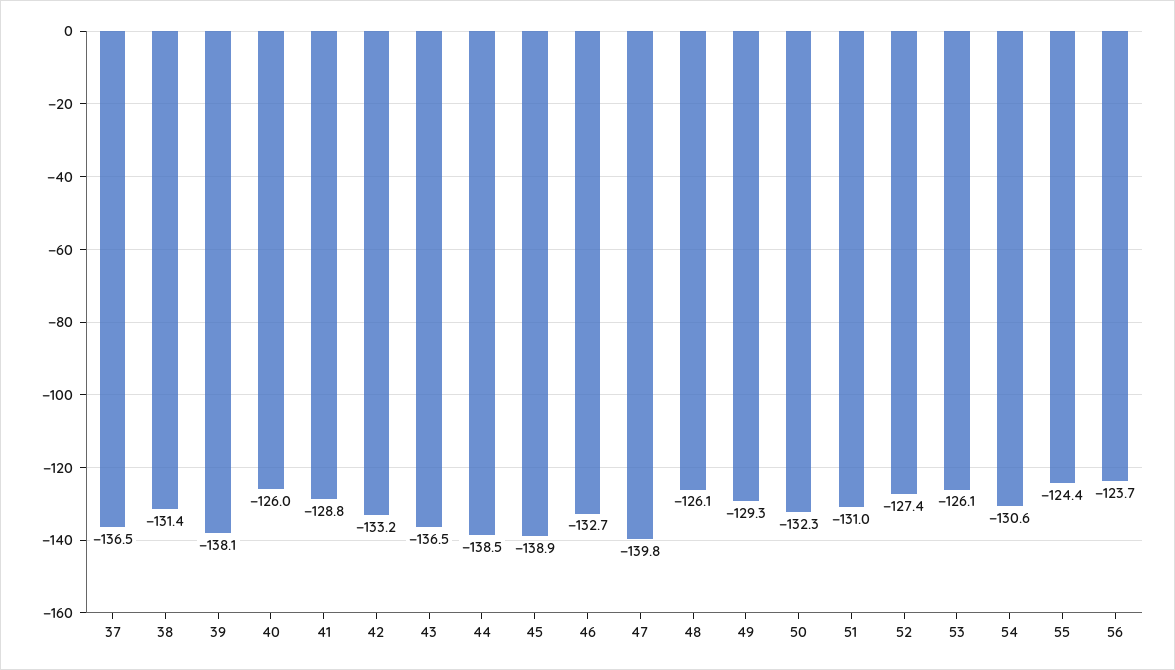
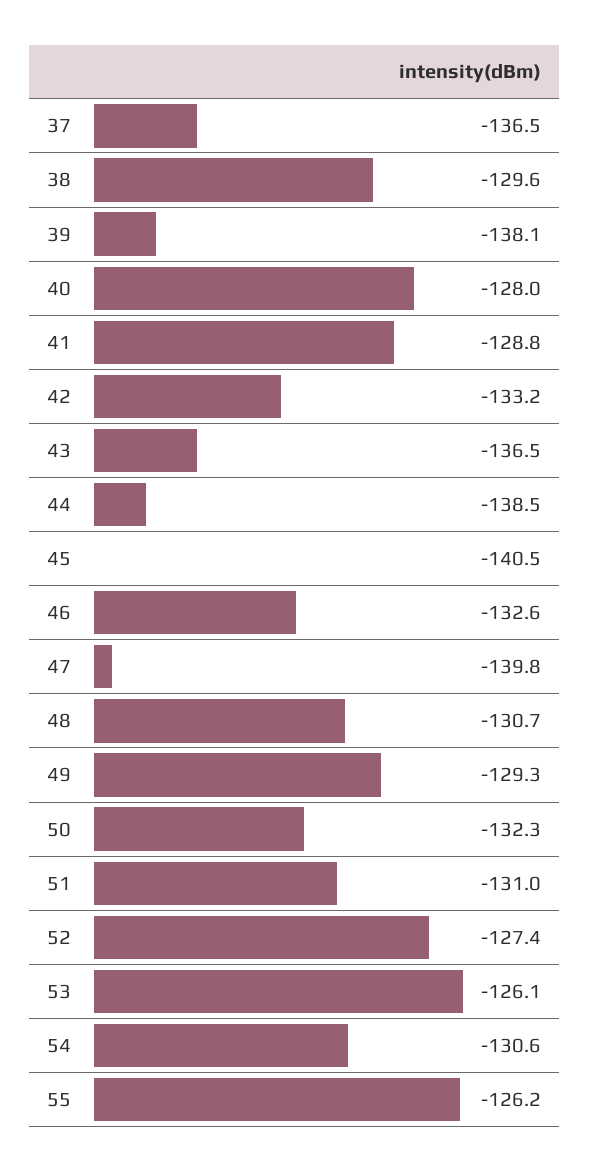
38: -131.4 -> -129.6
40: -126 -> -128
45: -138.9 -> -140.5
46: -132.7 -> -132.6
48: -126.1 -> -130.7
55: -124.4 -> -126.2
56: -123.7 -> none

